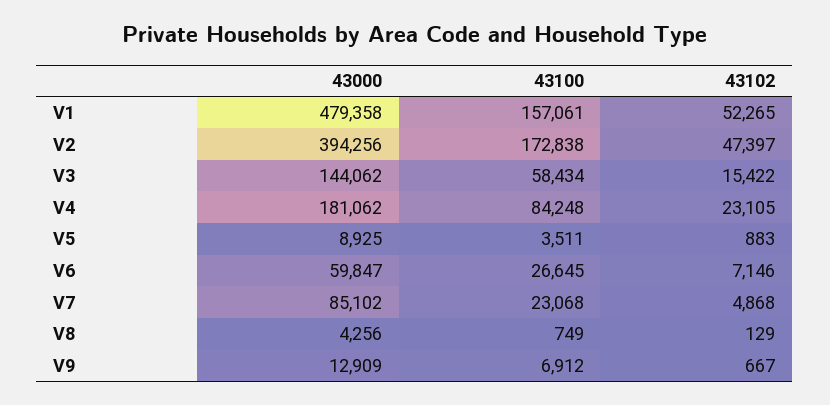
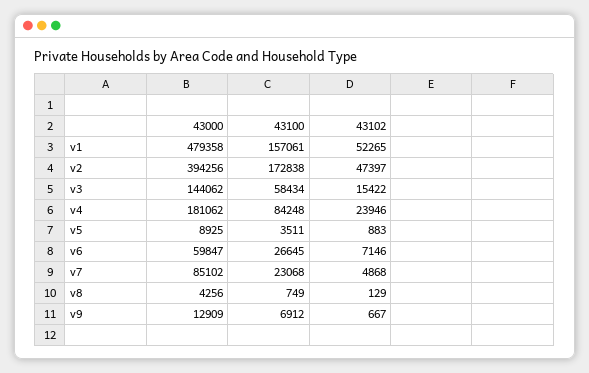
43102, V4: 23105 -> 23946

